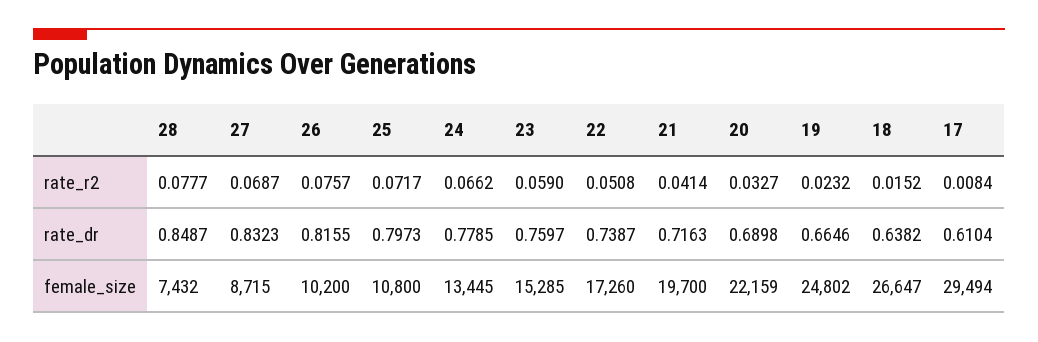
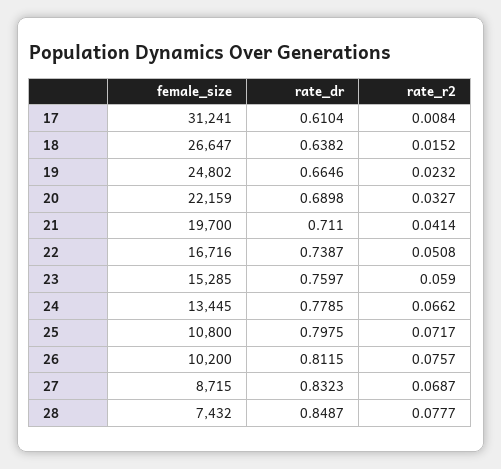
26, rate_dr: 0.8155 -> 0.8115
25, rate_dr: 0.7973 -> 0.7975
21, rate_dr: 0.7163 -> 0.711
22, female_size: 17260 -> 16716
17, female_size: 29494 -> 31241

